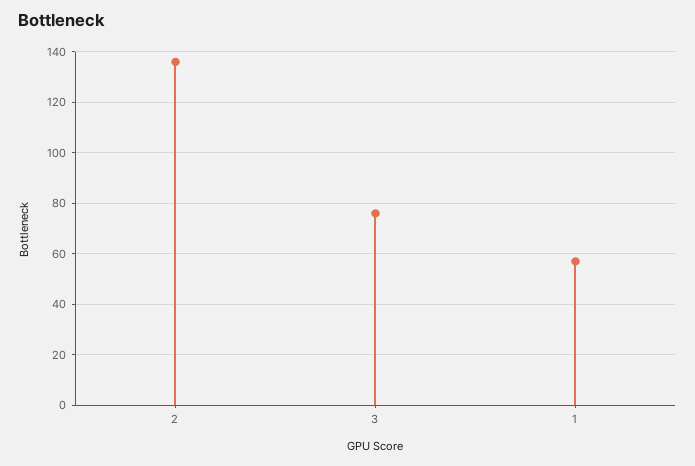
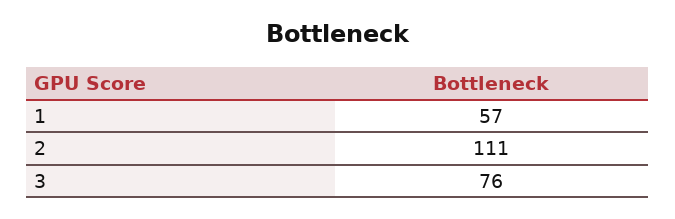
2: 135 -> 111

